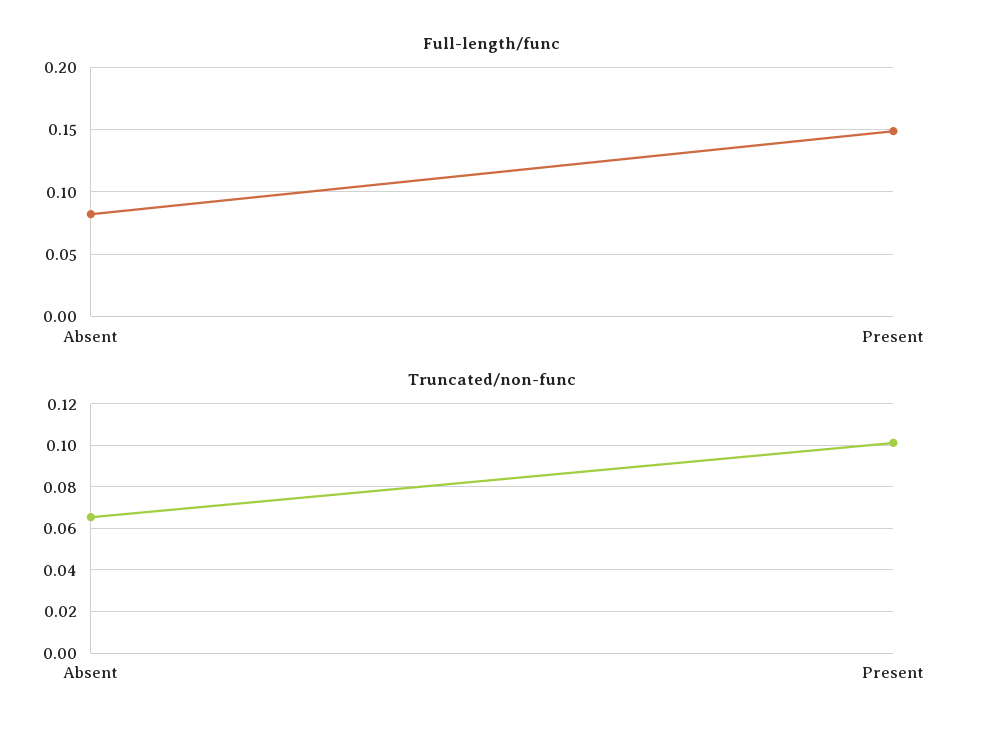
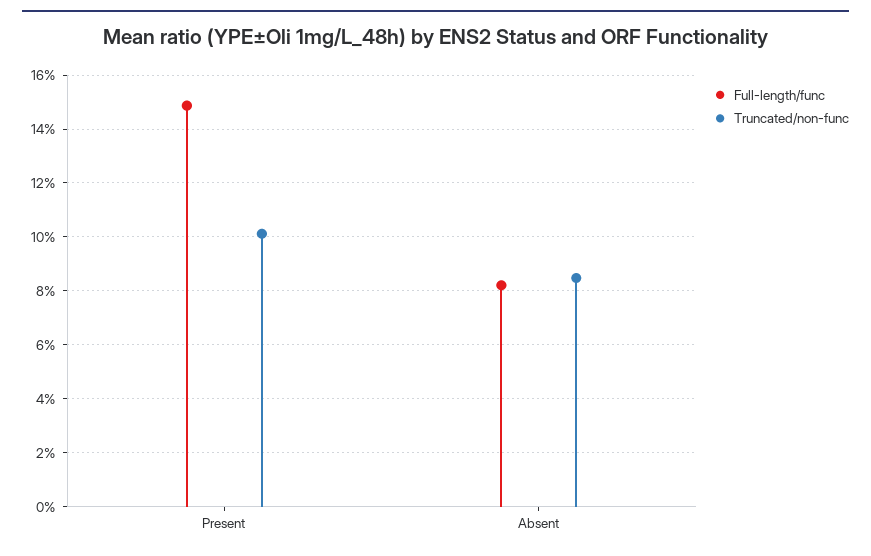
Truncated/non-func, Absent: 0.065 -> 0.085

